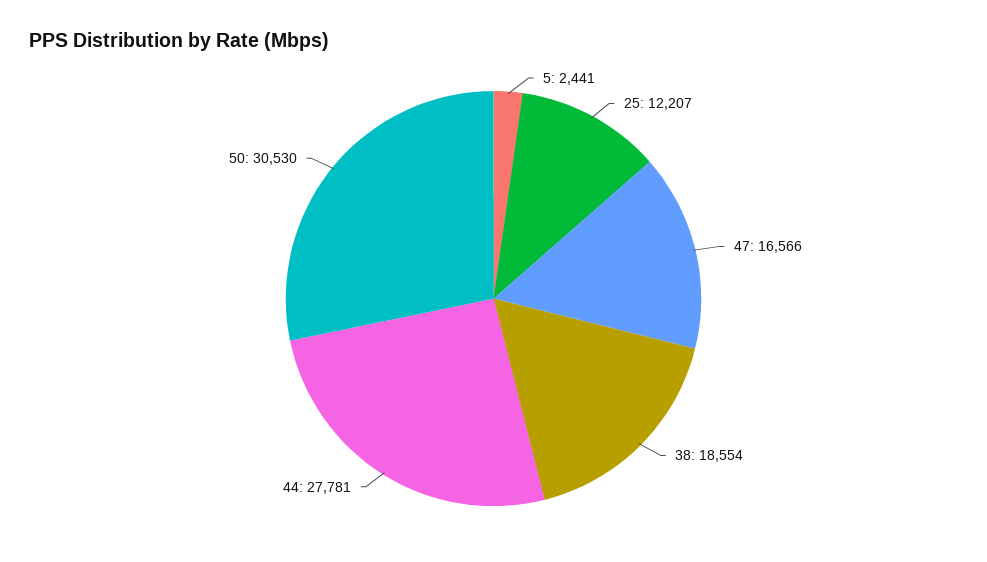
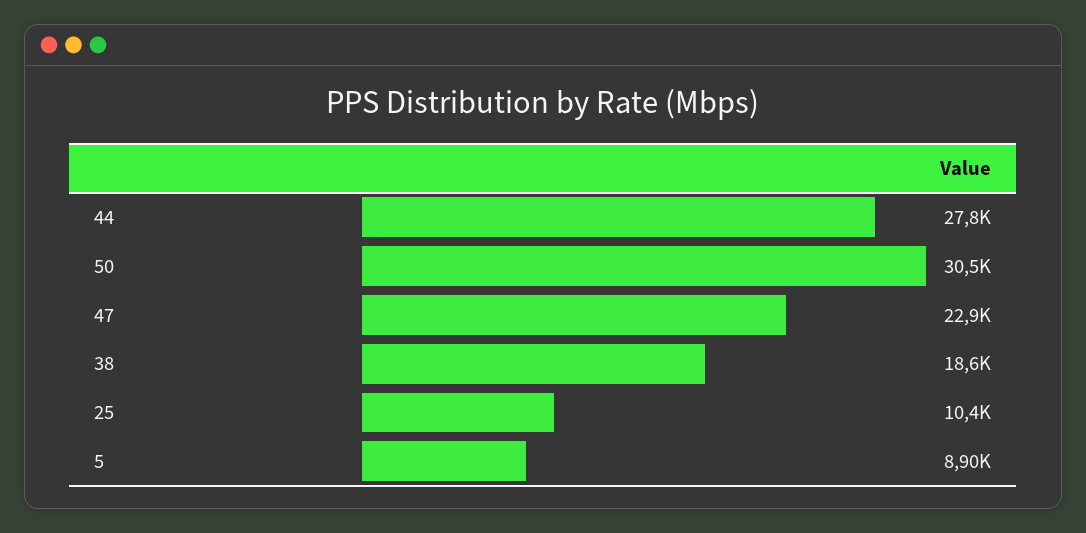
5: 2441 -> 8900
25: 12207 -> 10400
47: 16566 -> 22900

